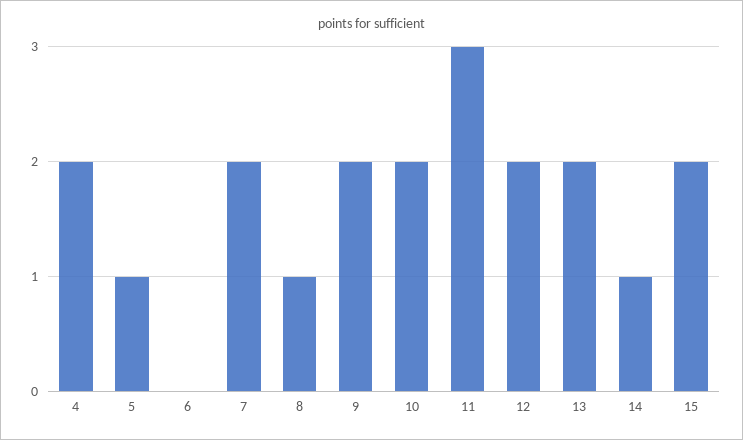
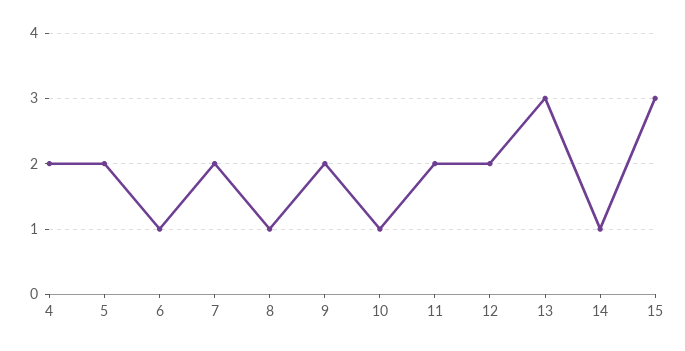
5: 1 -> 2
6: 0 -> 1
10: 2 -> 1
11: 3 -> 2
13: 2 -> 3
15: 2 -> 3

